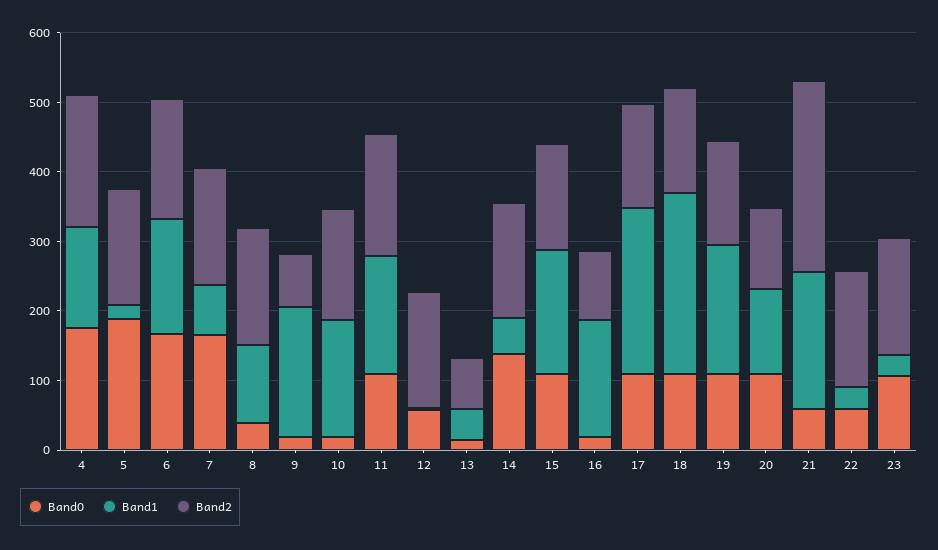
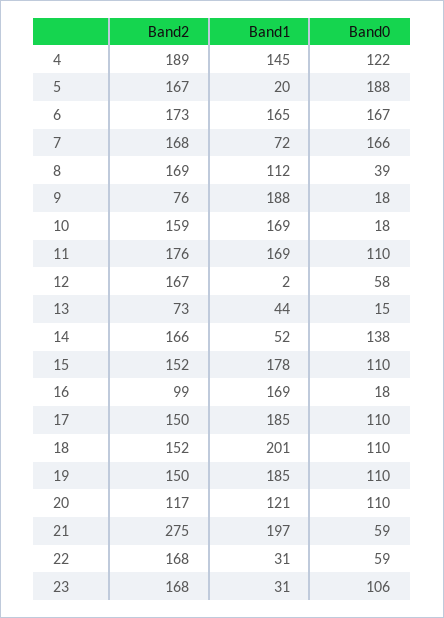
Band0, 4: 180 -> 122
Band1, 17: 240 -> 185
Band1, 18: 260 -> 201

